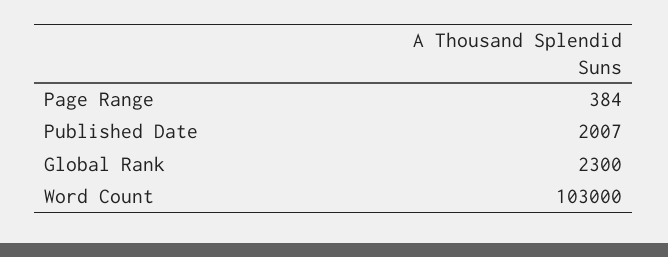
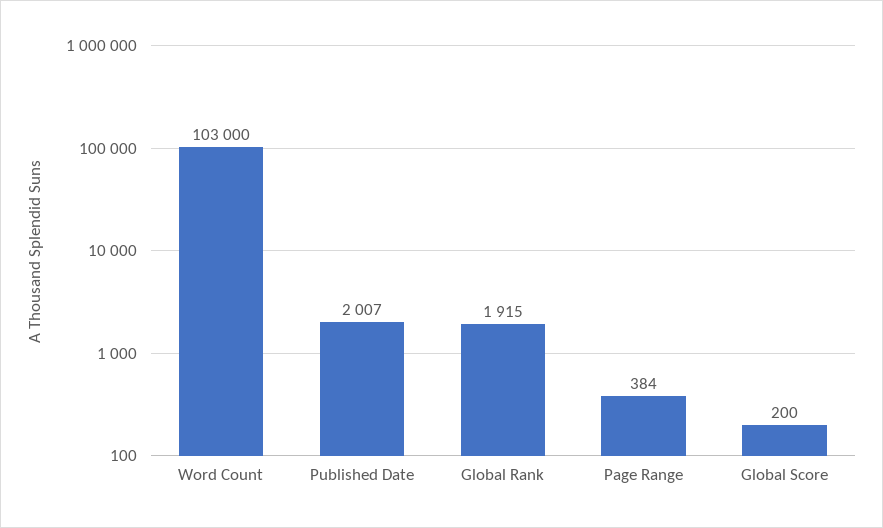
Global Rank: 2300 -> 1915
Global Score: none -> 200

